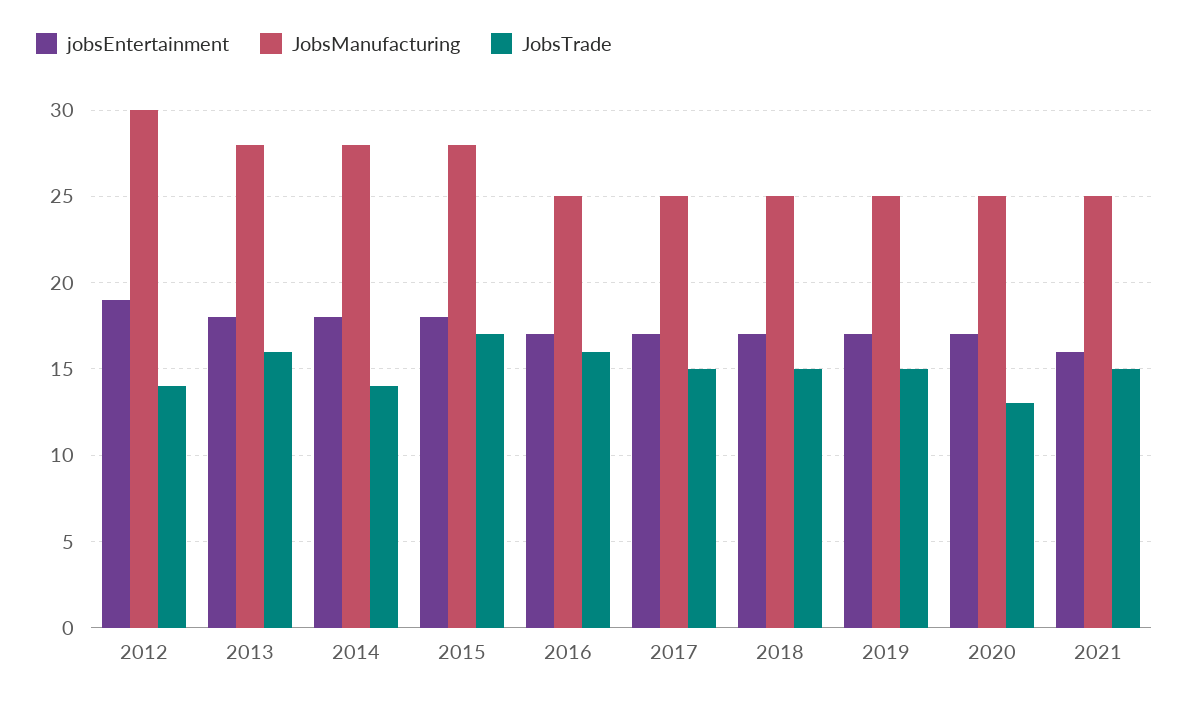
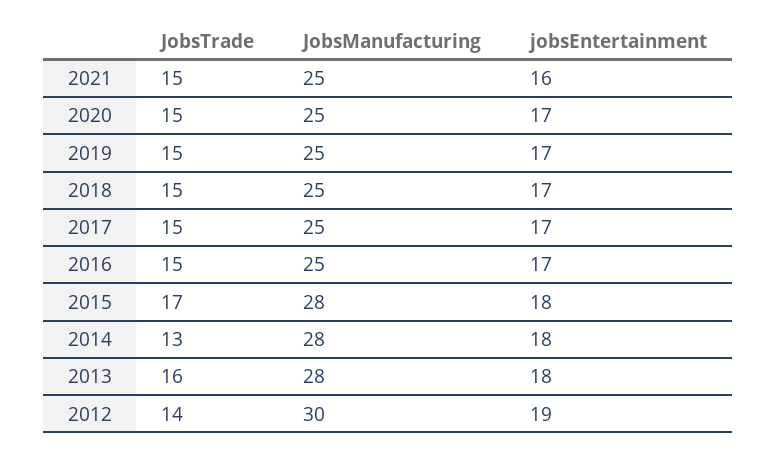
JobsTrade, 2014: 14 -> 13
JobsTrade, 2016: 16 -> 15
JobsTrade, 2020: 13 -> 15

